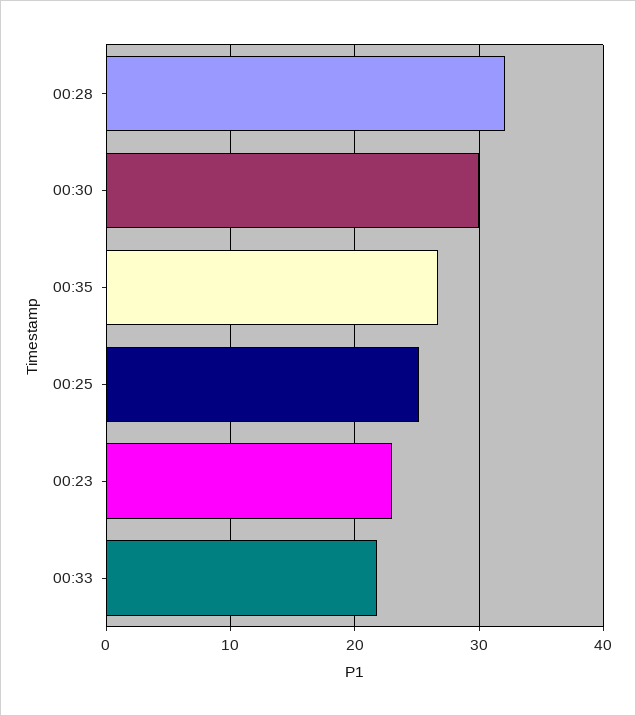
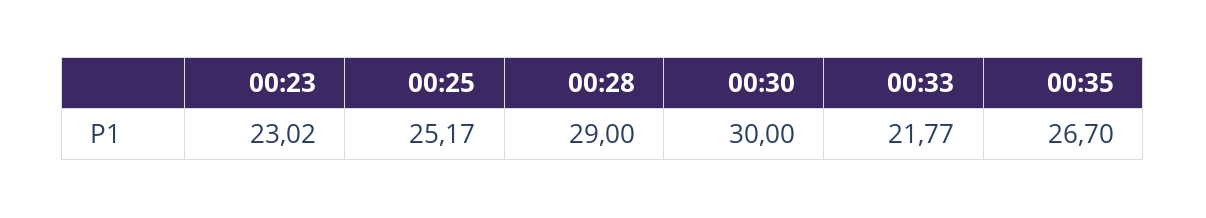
00:28: 32 -> 29

